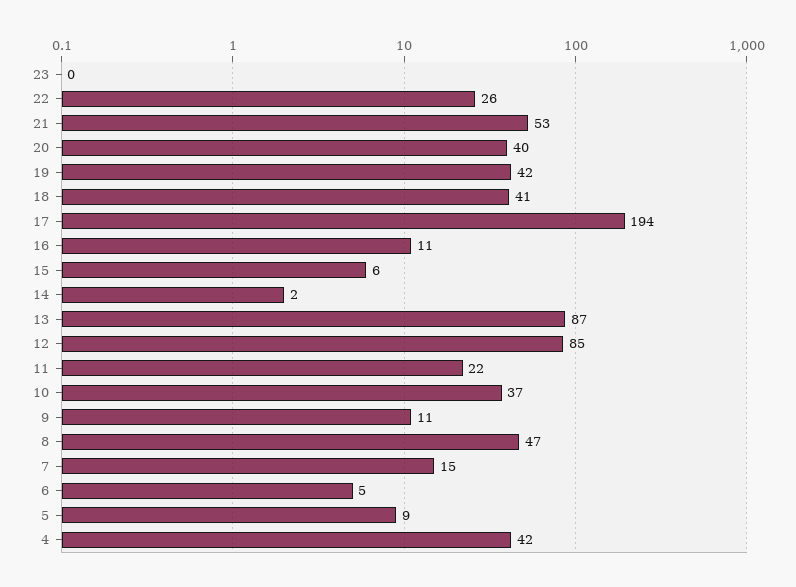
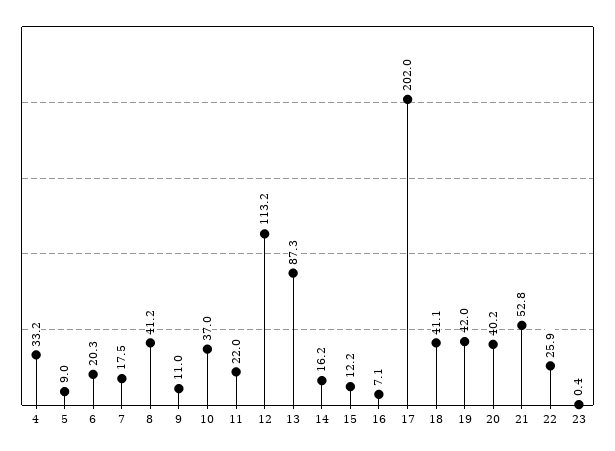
17: 194 -> 202
16: 11 -> 7.1
15: 6 -> 12.2
14: 2 -> 16.2
12: 85 -> 113.2
8: 47 -> 41.2
7: 15 -> 17.5
6: 5 -> 20.3
4: 42 -> 33.2

